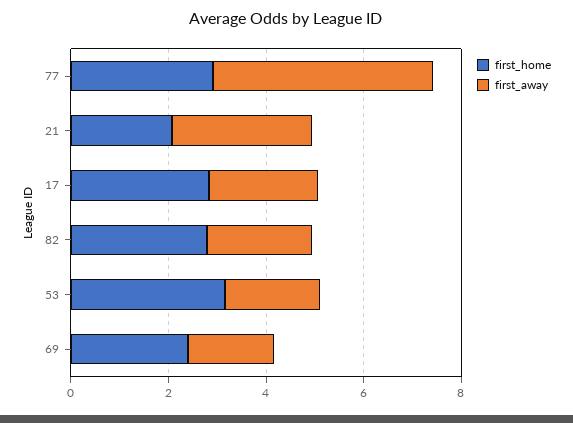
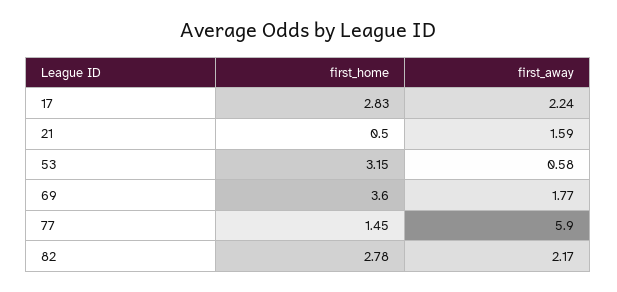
first_home, 77: 3 -> 1.45
first_away, 77: 4.5 -> 5.9
first_home, 21: 2 -> 0.5
first_away, 21: 3 -> 1.59
first_away, 53: 2 -> 0.58
first_home, 69: 2.5 -> 3.6

